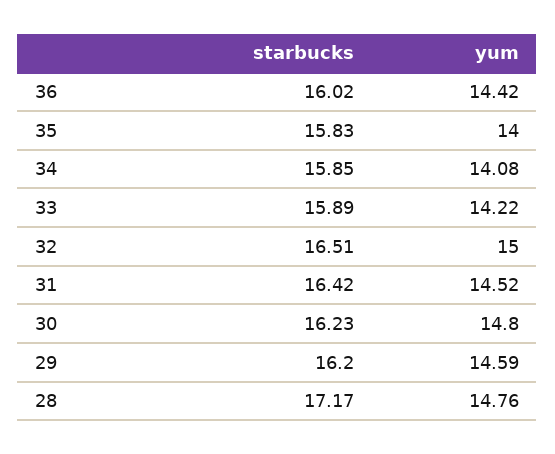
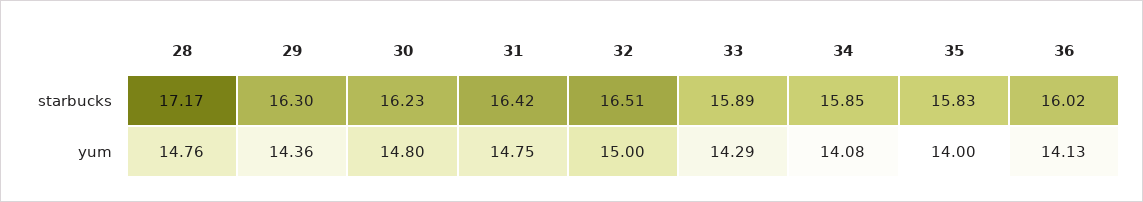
yum, 36: 14.42 -> 14.13
yum, 33: 14.22 -> 14.29
yum, 31: 14.52 -> 14.75
starbucks, 29: 16.2 -> 16.3
yum, 29: 14.59 -> 14.36

